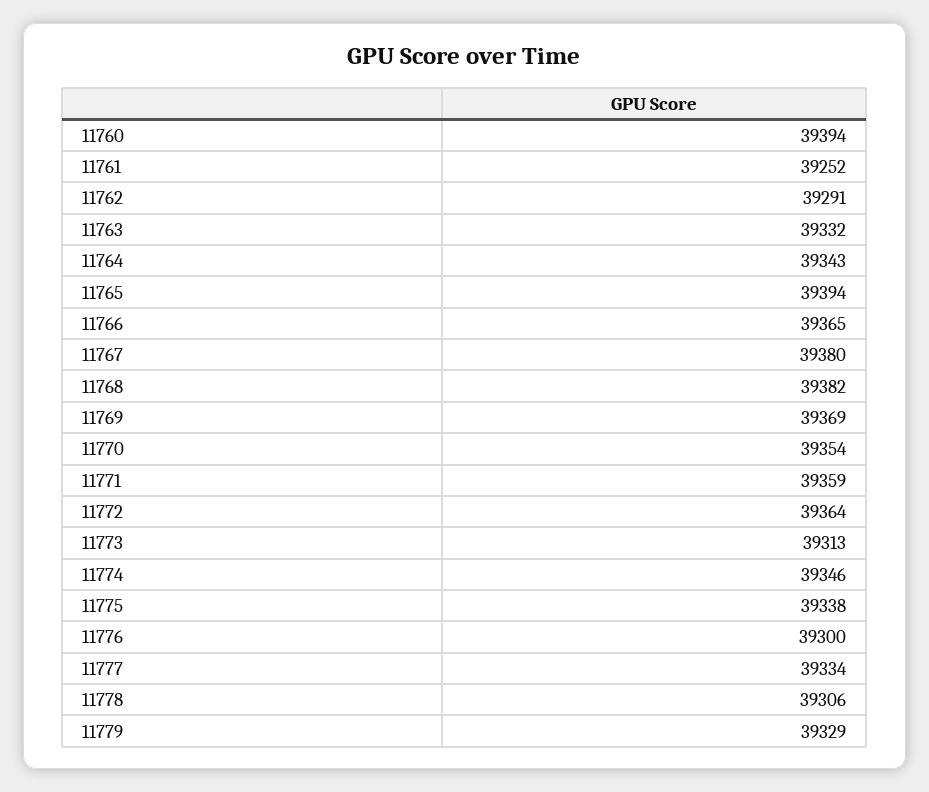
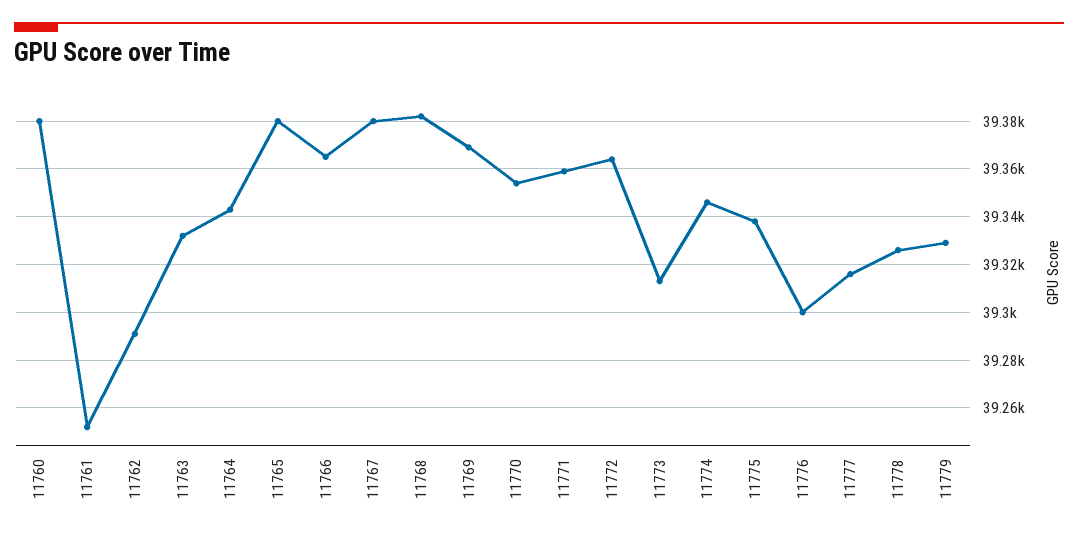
11760: 39394 -> 39380
11765: 39394 -> 39380
11777: 39334 -> 39315
11778: 39306 -> 39325

